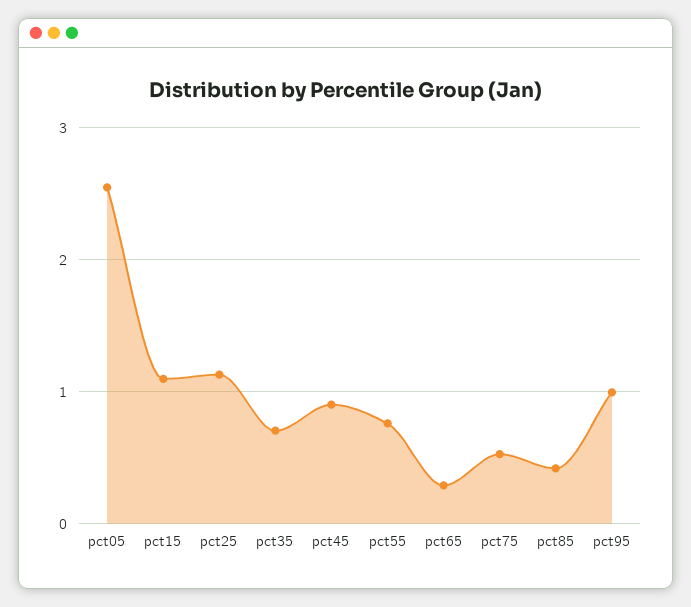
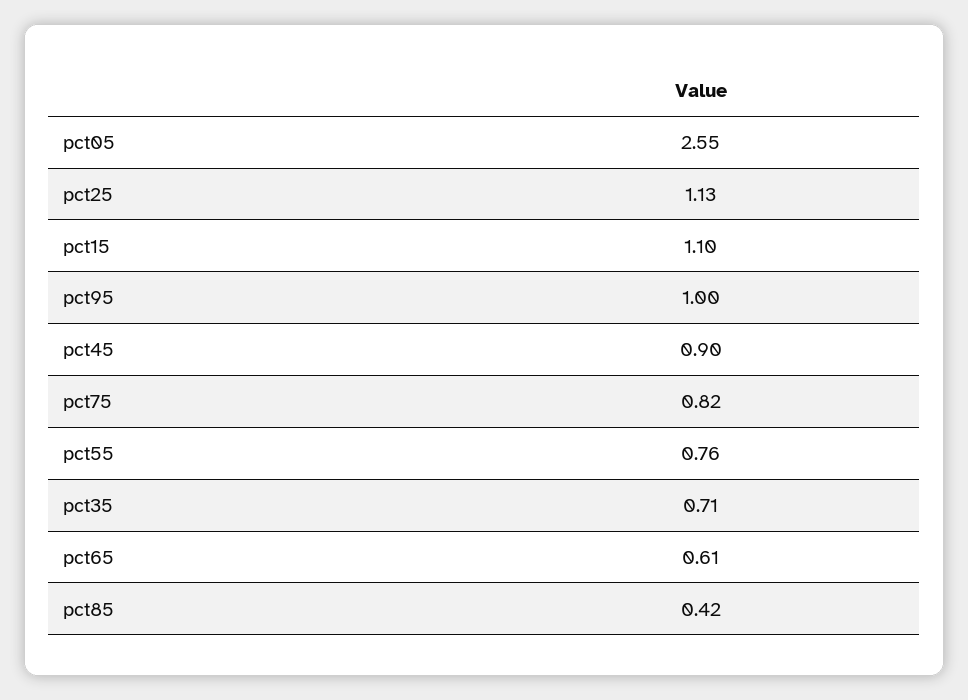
pct65: 0.3 -> 0.61
pct75: 0.5 -> 0.82

